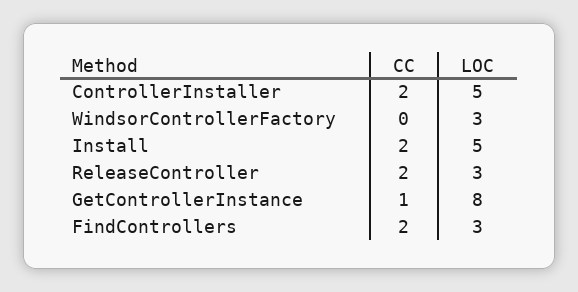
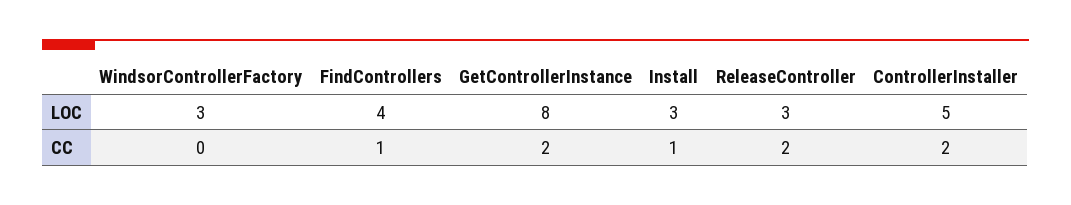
CC, Install: 2 -> 1
LOC, Install: 5 -> 3
CC, GetControllerInstance: 1 -> 2
CC, FindControllers: 2 -> 1
LOC, FindControllers: 3 -> 4

